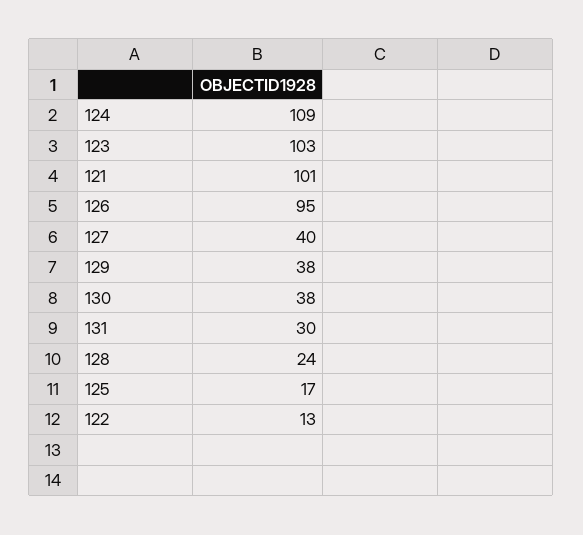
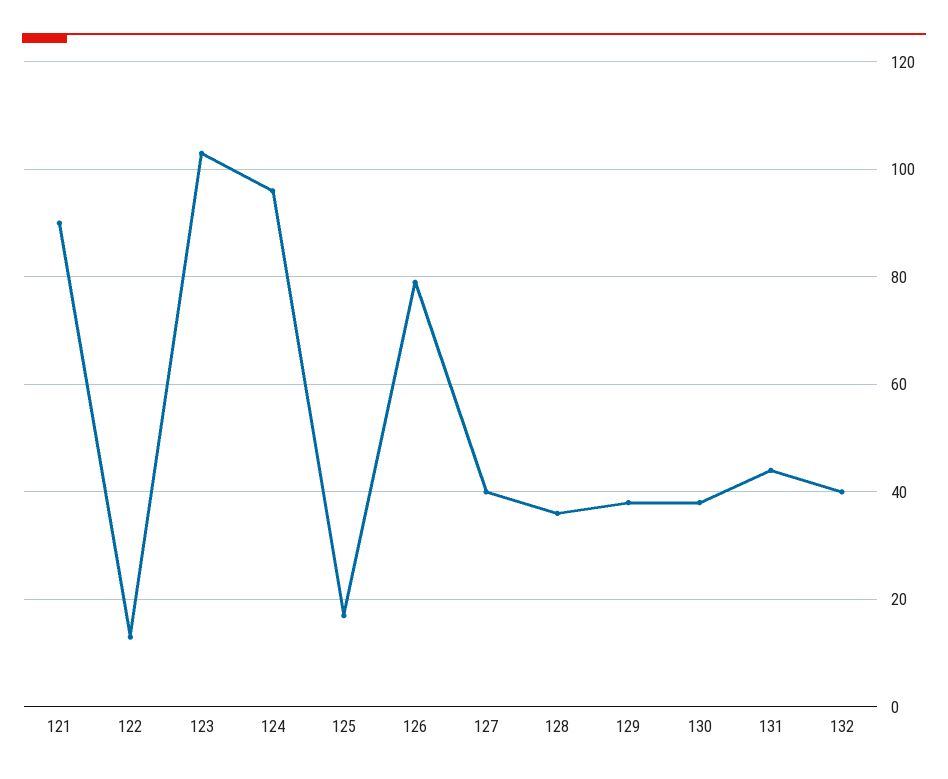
124: 109 -> 95
121: 101 -> 90
126: 95 -> 80
131: 30 -> 45
128: 24 -> 35
132: none -> 40

